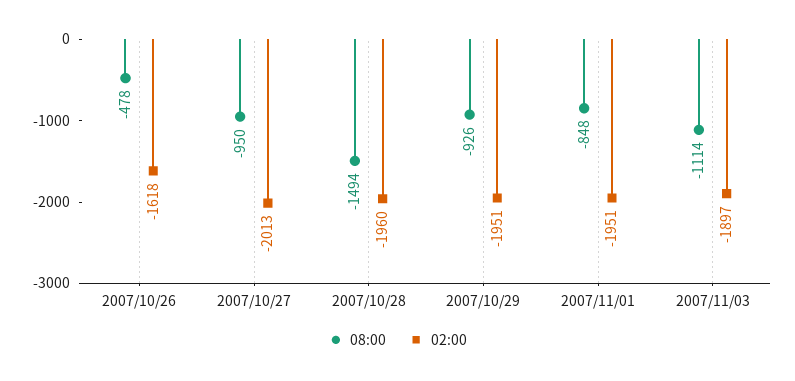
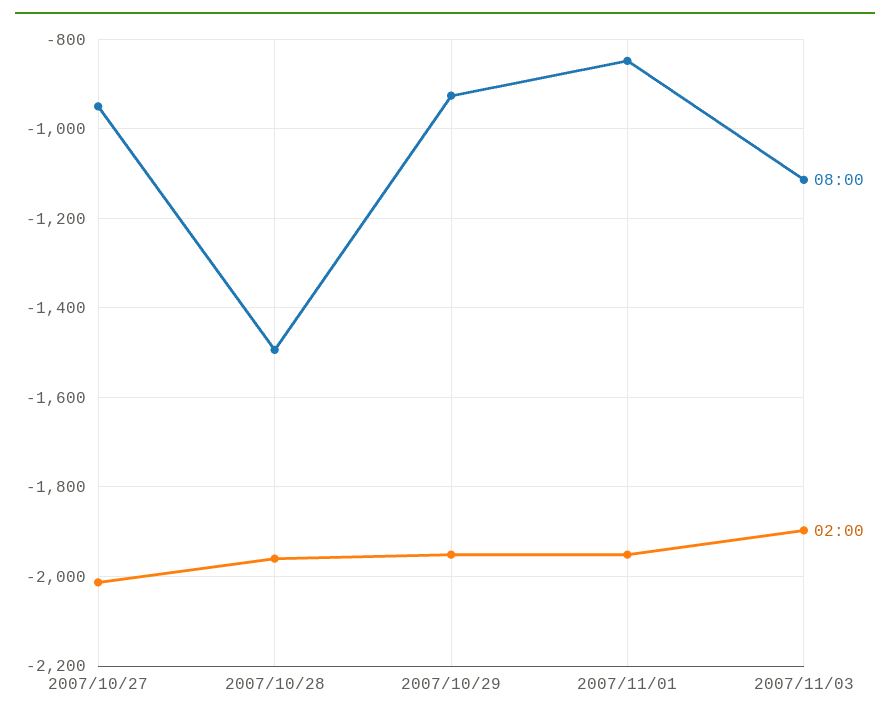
08:00, 2007/10/26: -478 -> none
02:00, 2007/10/26: -1618 -> none

